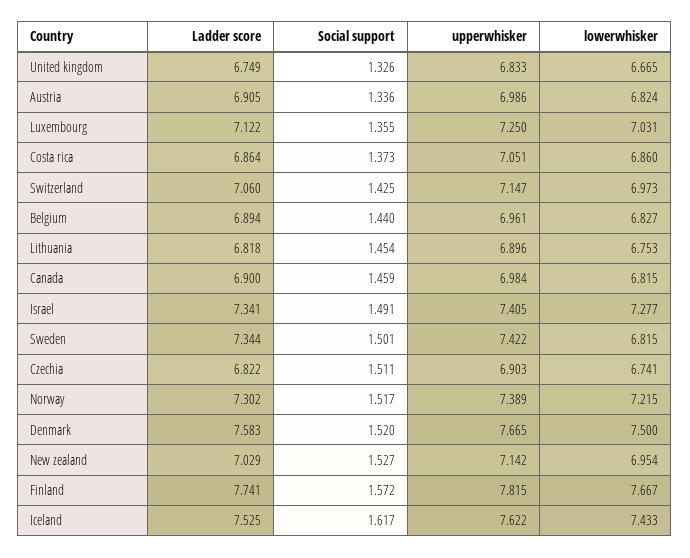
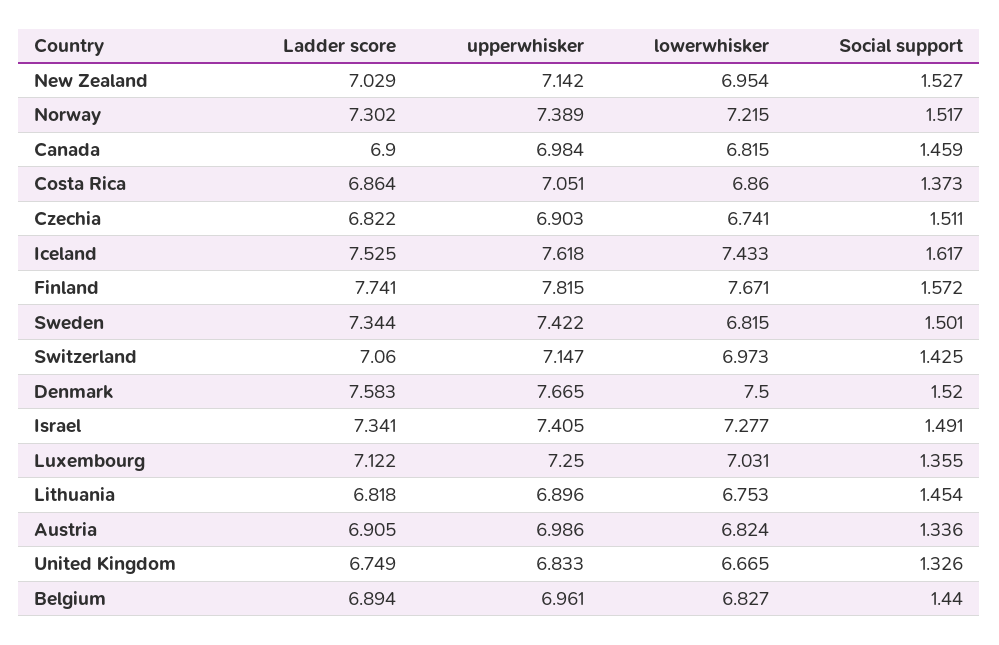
lowerwhisker, Finland: 7.667 -> 7.671
upperwhisker, Iceland: 7.622 -> 7.618

